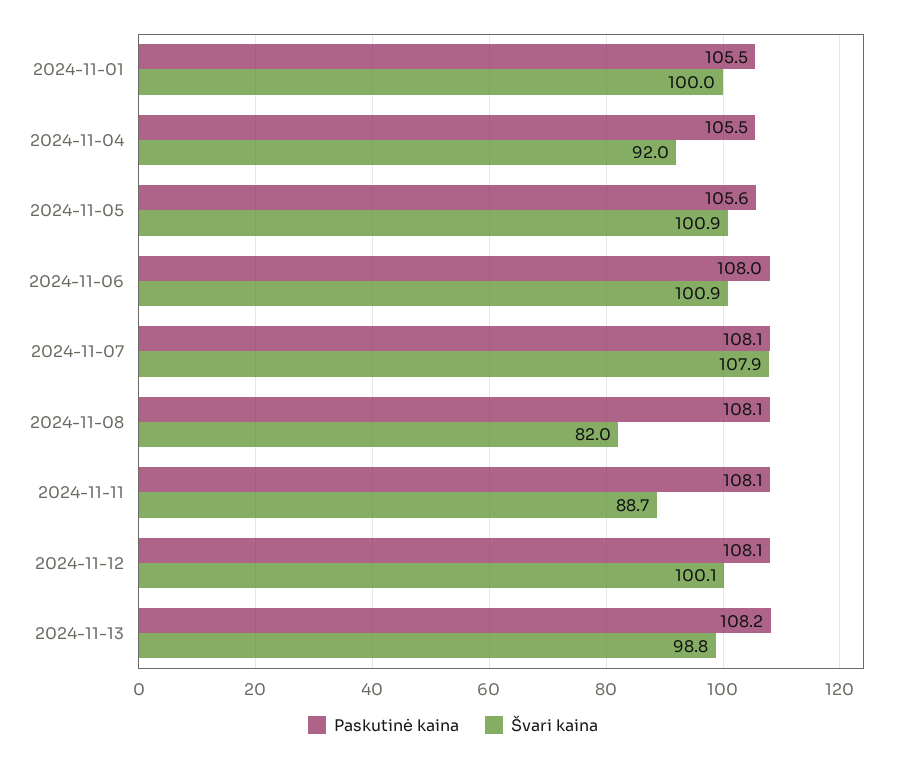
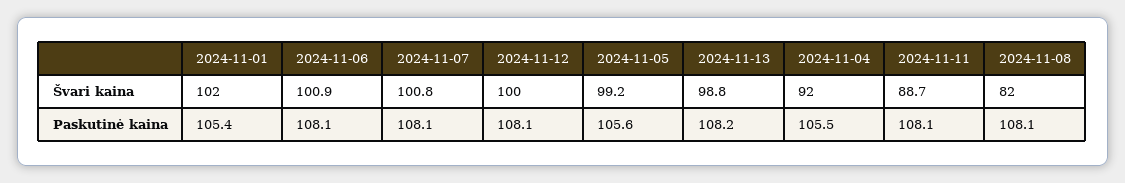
Paskutinė kaina, 2024-11-01: 105.5 -> 105.4
Švari kaina, 2024-11-01: 100 -> 102
Švari kaina, 2024-11-05: 100.9 -> 99.2
Paskutinė kaina, 2024-11-06: 108 -> 108.1
Švari kaina, 2024-11-07: 107.9 -> 100.8
Švari kaina, 2024-11-12: 100.1 -> 100

